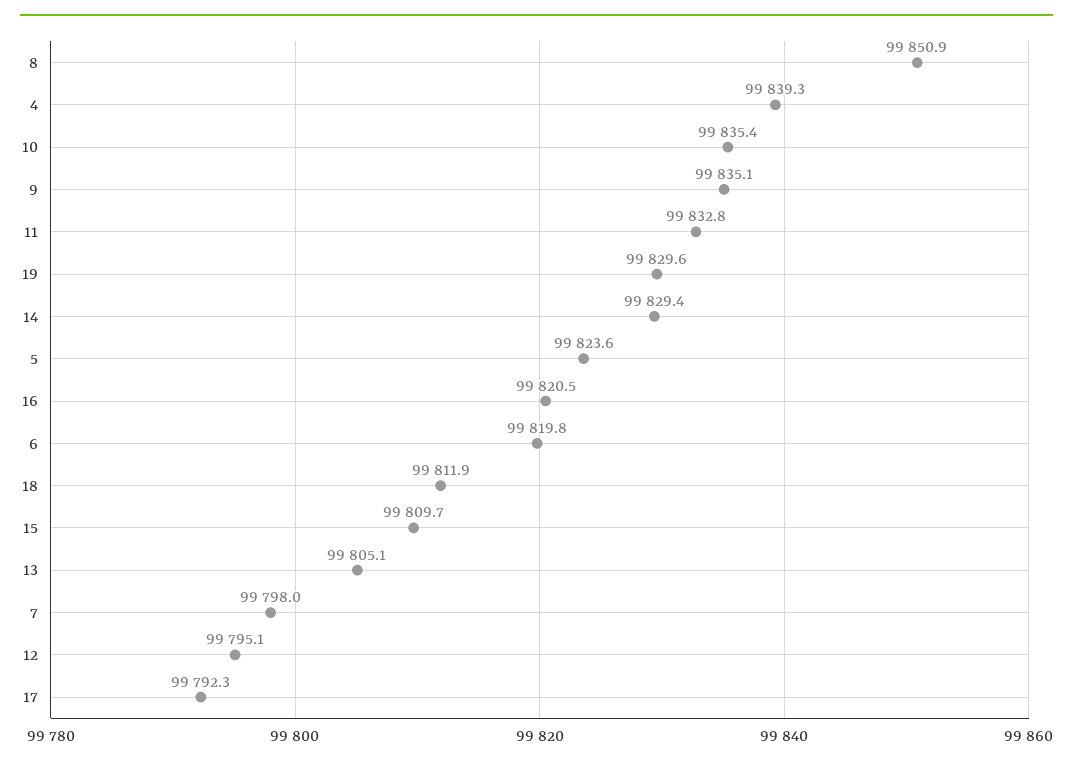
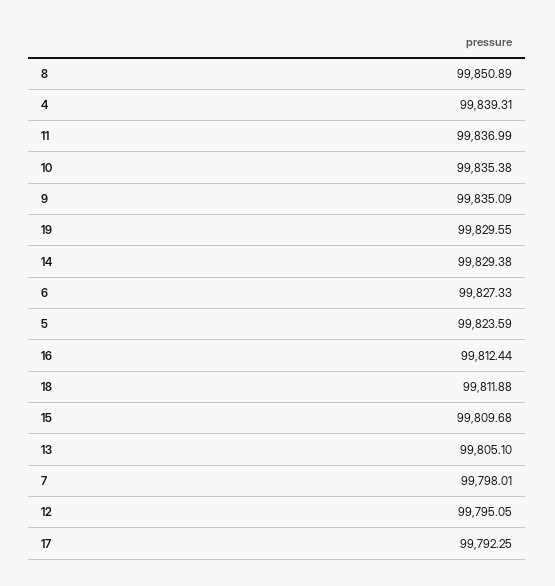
11: 99832.8 -> 99836.99
16: 99820.5 -> 99812.44
6: 99819.8 -> 99827.33

